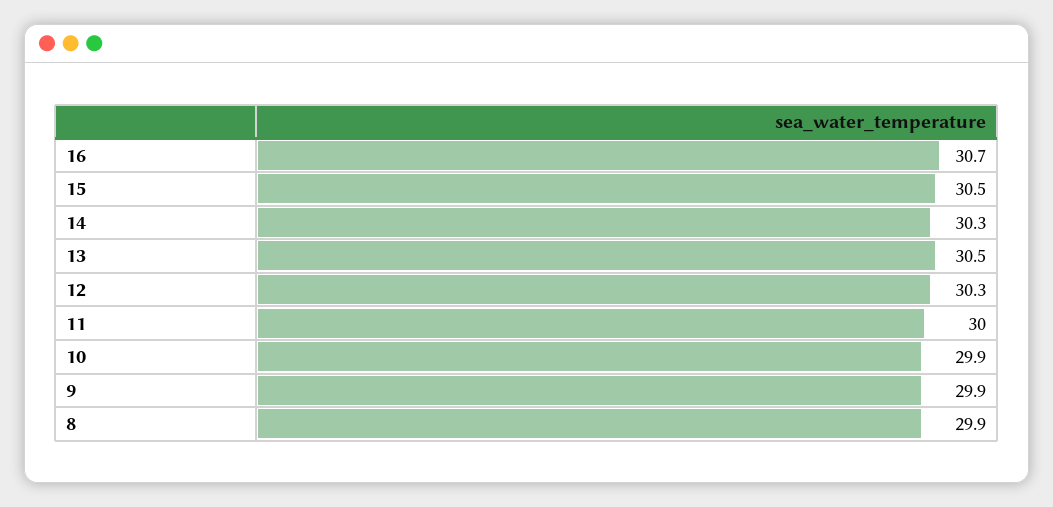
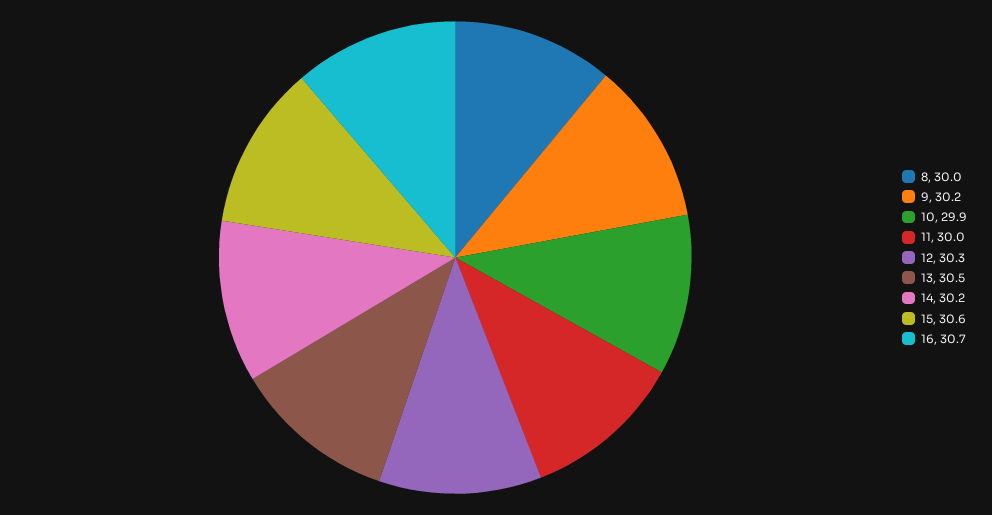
15: 30.5 -> 30.6
14: 30.3 -> 30.2
9: 29.9 -> 30.2
8: 29.9 -> 30

